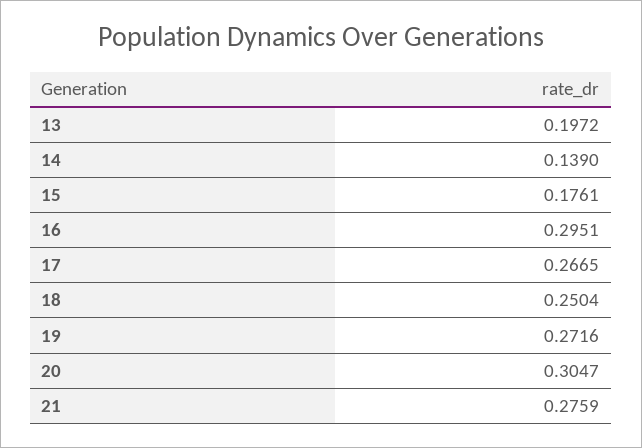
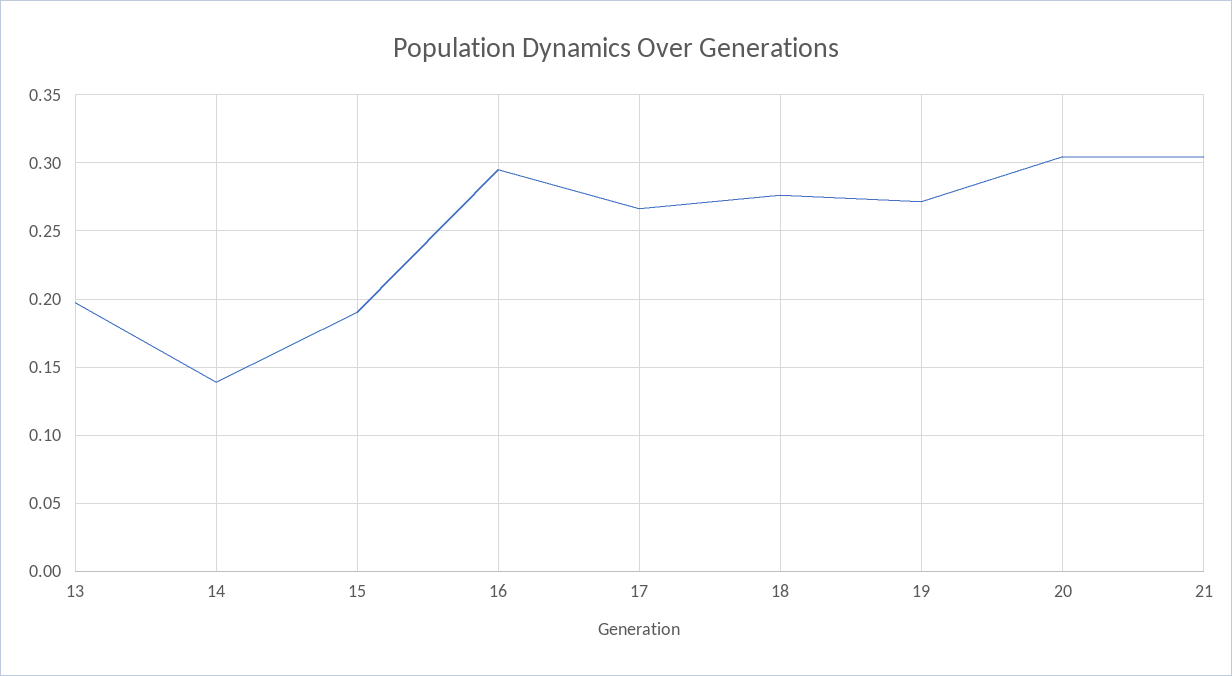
15: 0.1761 -> 0.19
18: 0.2504 -> 0.275
21: 0.2759 -> 0.305

